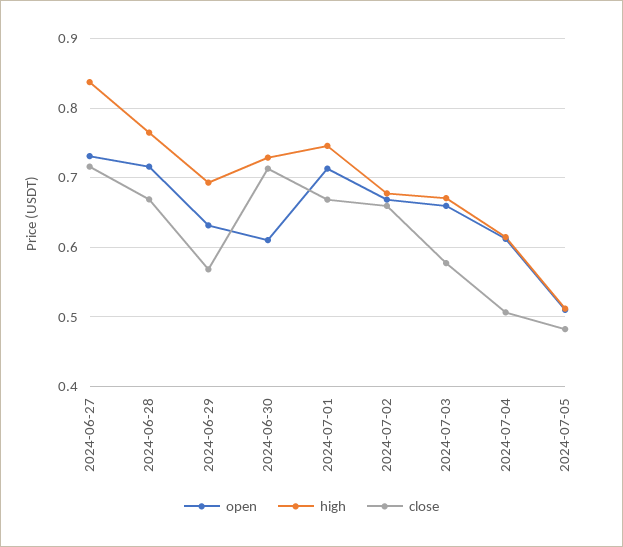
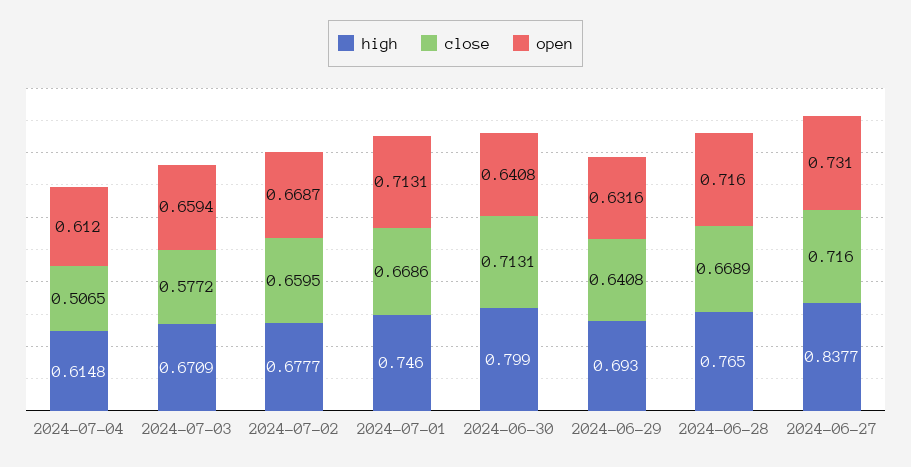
close, 2024-06-29: 0.57 -> 0.6408
open, 2024-06-30: 0.61 -> 0.6408
high, 2024-06-30: 0.73 -> 0.799
open, 2024-07-05: 0.51 -> none
high, 2024-07-05: 0.51 -> none
close, 2024-07-05: 0.48 -> none

